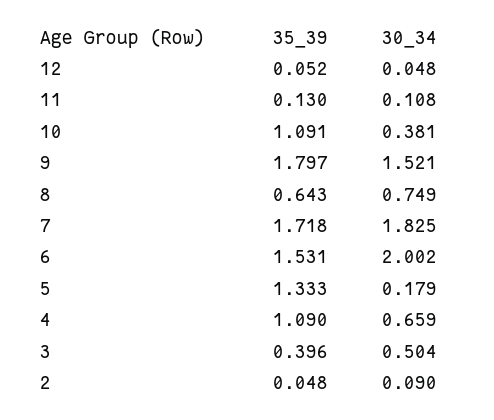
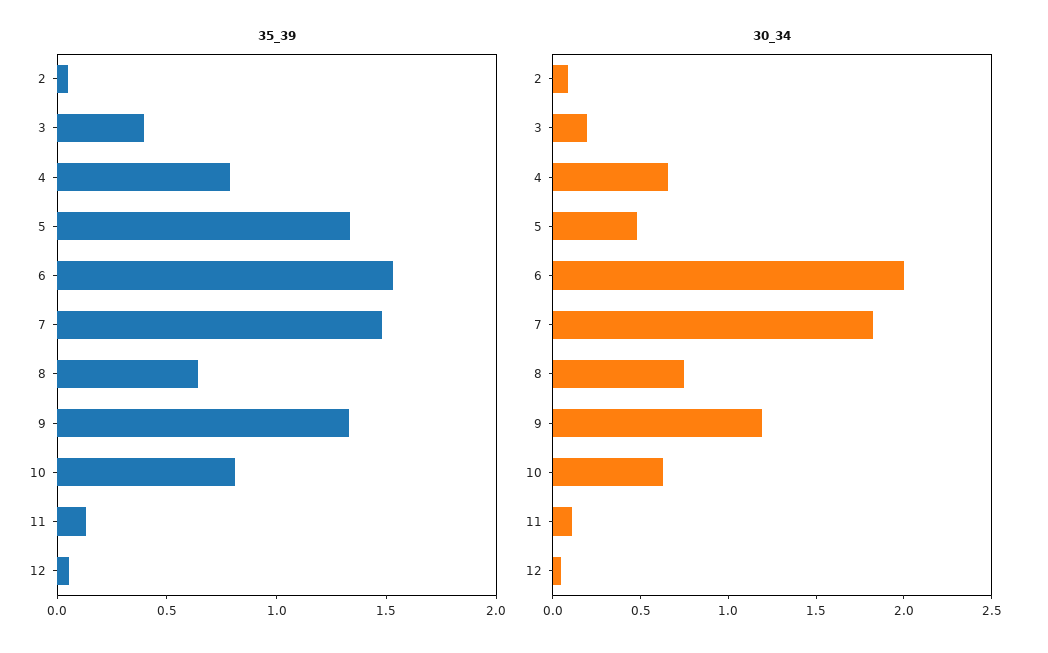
35_39, 10: 1.091 -> 0.8
30_34, 10: 0.381 -> 0.6
35_39, 9: 1.797 -> 1.3
30_34, 9: 1.521 -> 1.2
35_39, 7: 1.718 -> 1.5
30_34, 5: 0.179 -> 0.5
35_39, 4: 1.09 -> 0.8
30_34, 3: 0.504 -> 0.2

